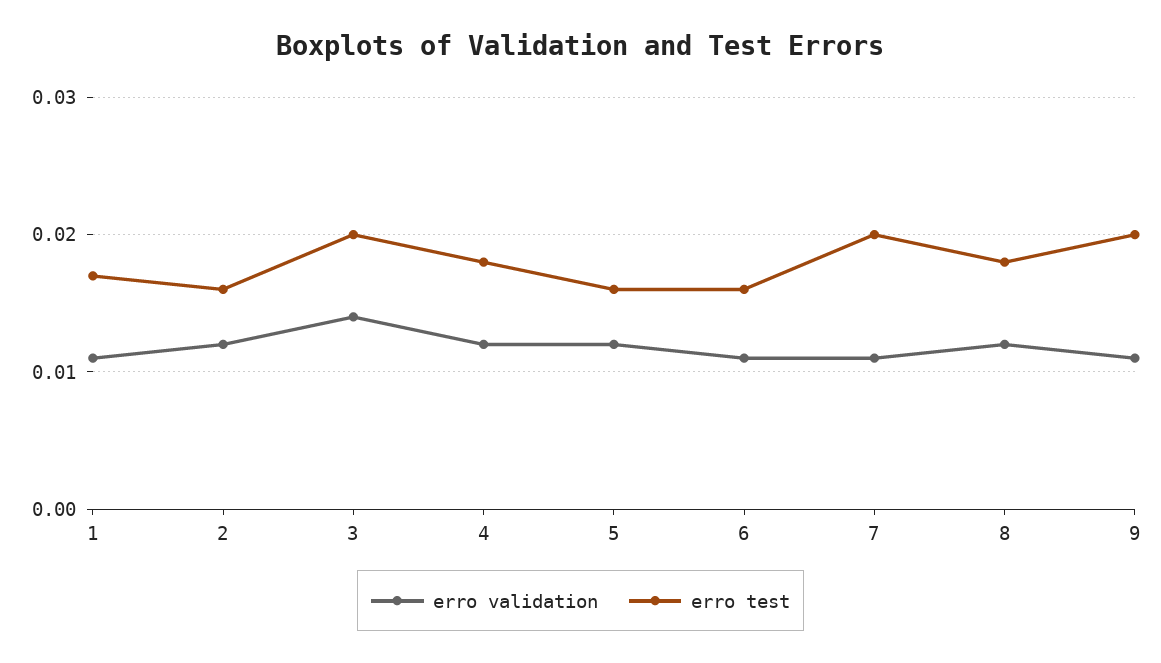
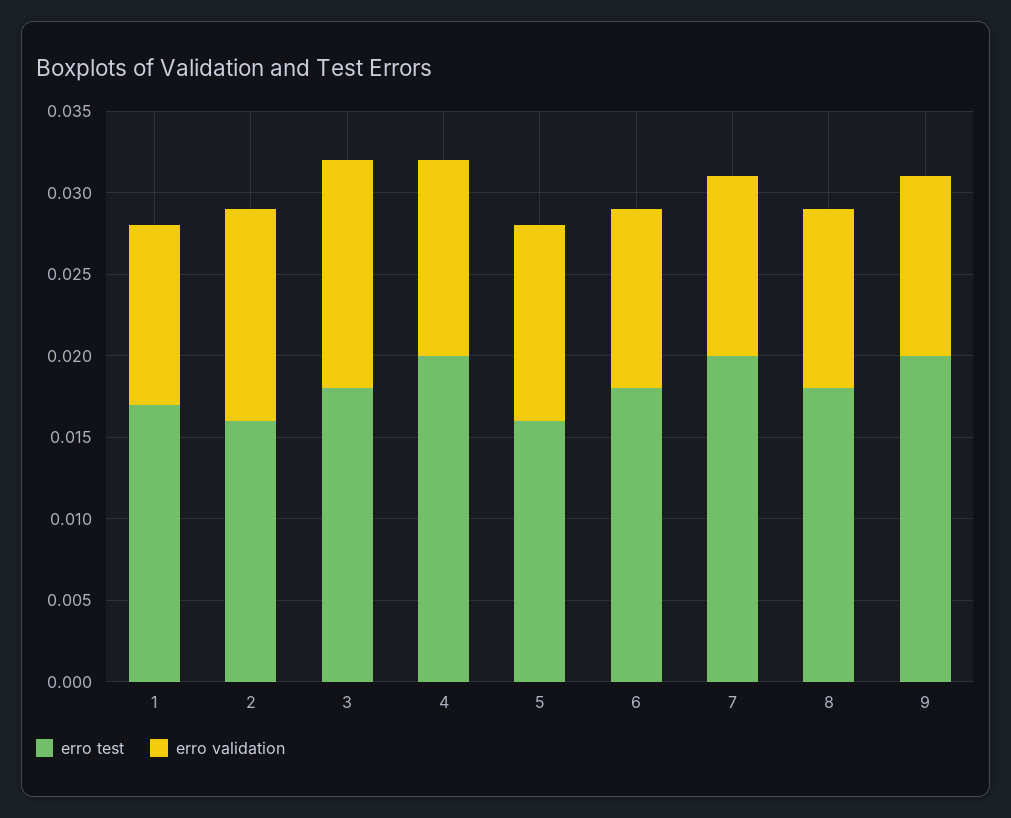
erro validation, 2: 0.012 -> 0.013
erro test, 3: 0.02 -> 0.018
erro test, 4: 0.018 -> 0.02
erro test, 6: 0.016 -> 0.018
erro validation, 8: 0.012 -> 0.011

